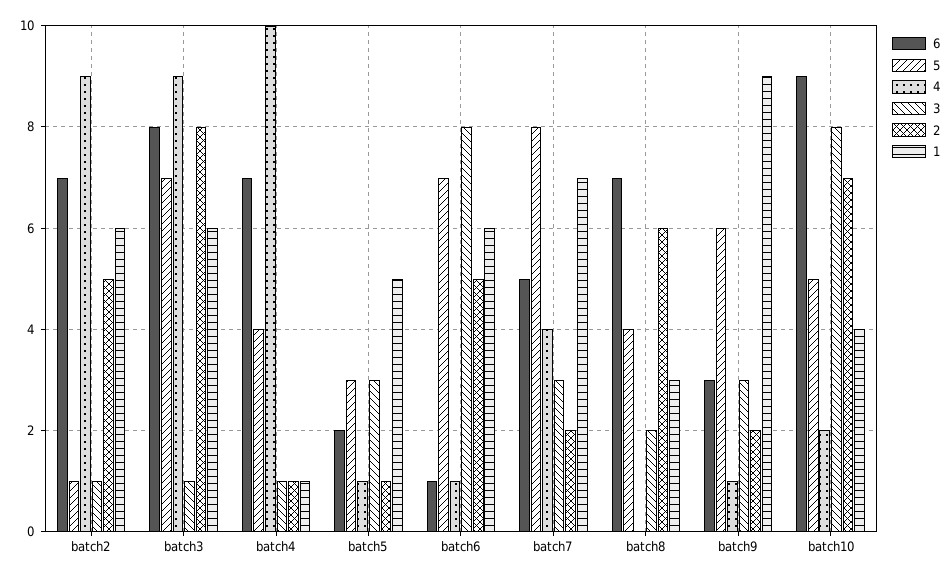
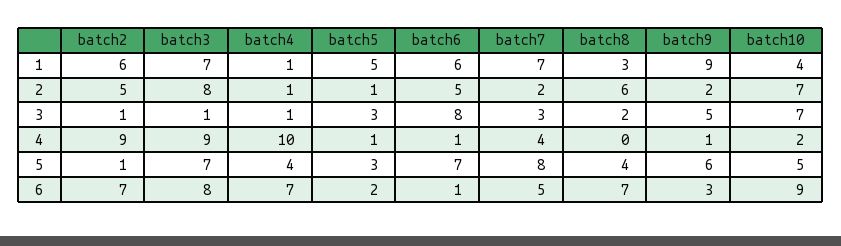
1, batch3: 6 -> 7
3, batch9: 3 -> 5
3, batch10: 8 -> 7

